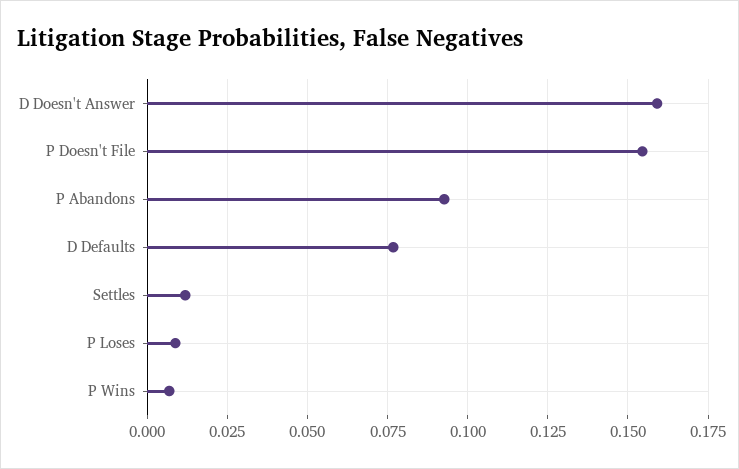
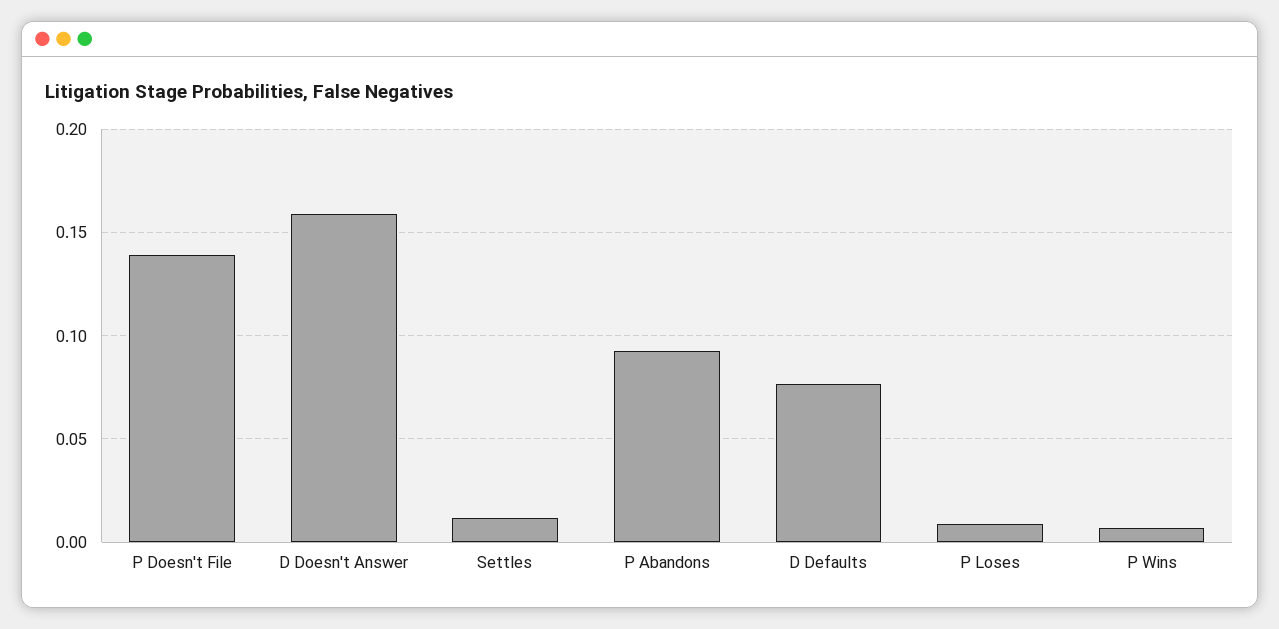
P Doesn't File: 0.155 -> 0.14

